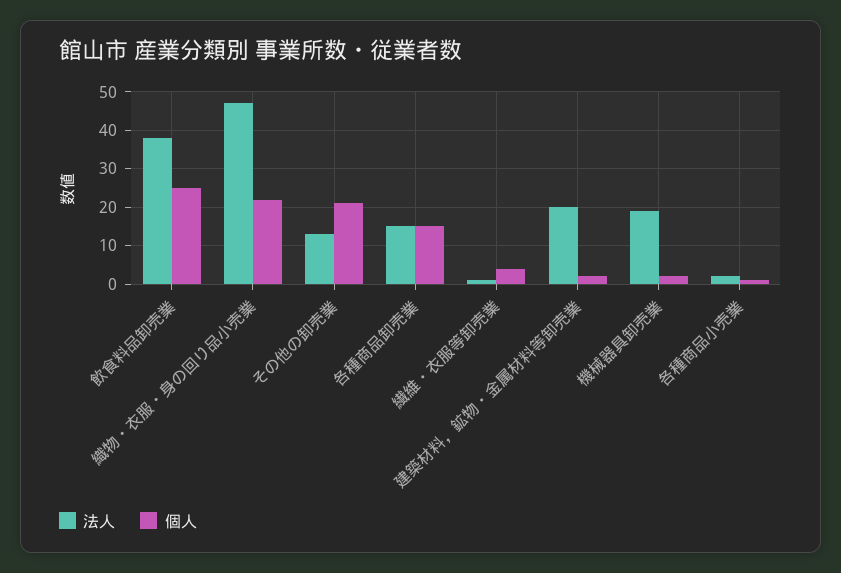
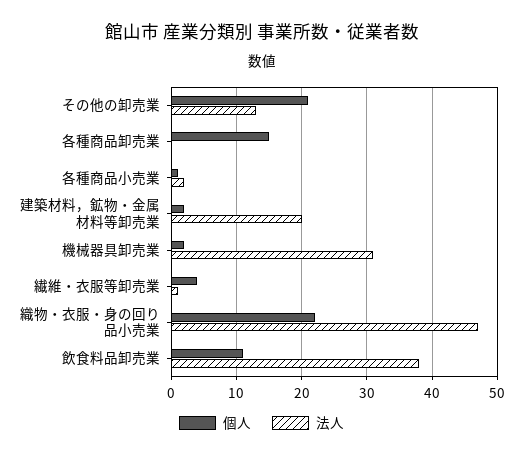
個人, 飲食料品卸売業: 25 -> 11
法人, 各種商品卸売業: 15 -> 0
法人, 機械器具卸売業: 20 -> 31

